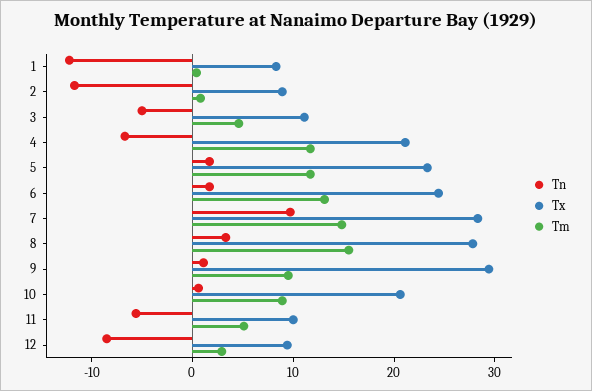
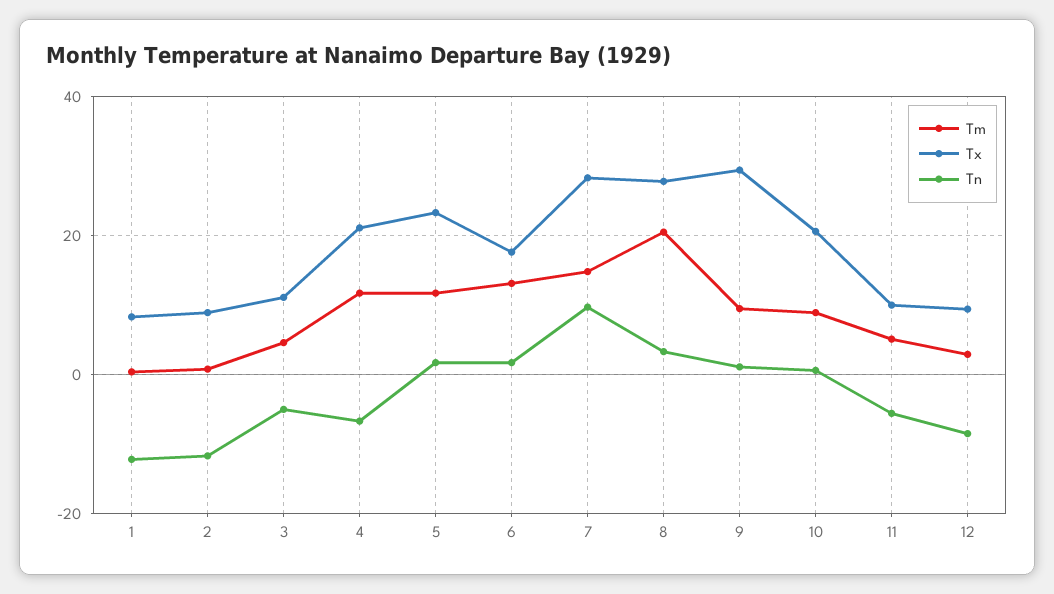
Tx, 6: 24 -> 18
Tm, 8: 16 -> 20

